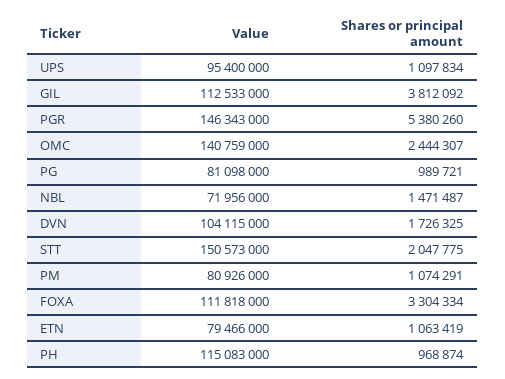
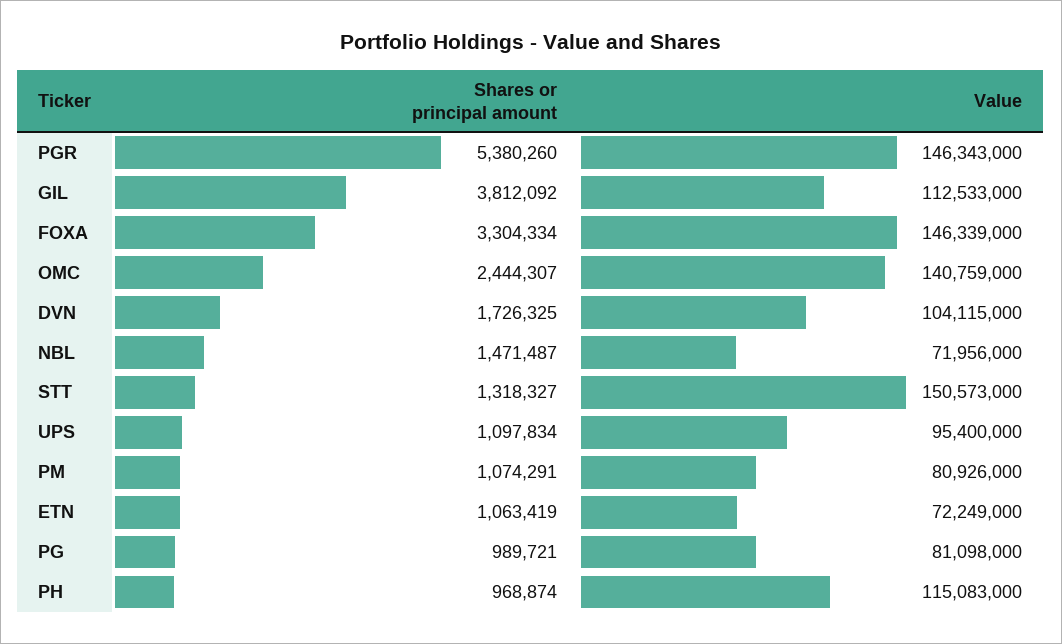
Shares or principal amount, STT: 2047775 -> 1318327
Value, FOXA: 111818000 -> 146339000
Value, ETN: 79466000 -> 72249000

